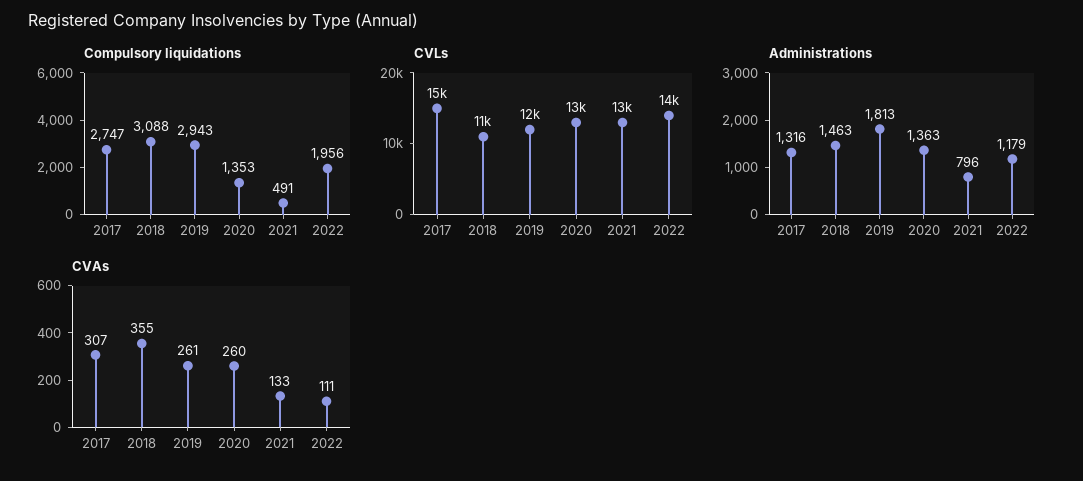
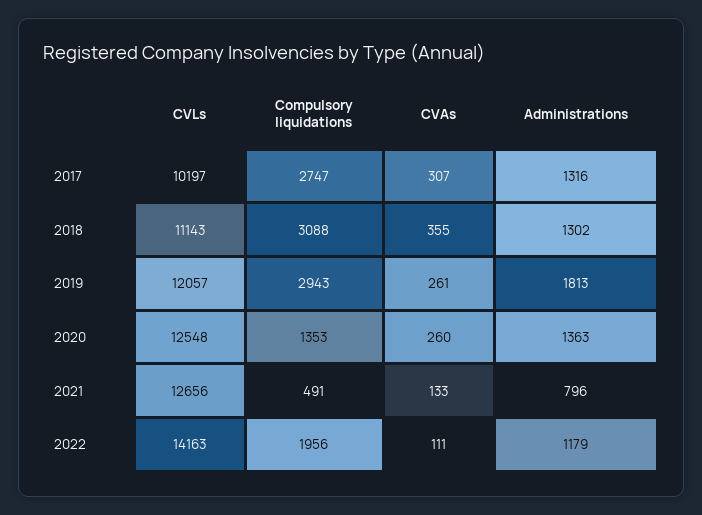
CVLs, 2017: 15000 -> 10197
Administrations, 2018: 1463 -> 1302

